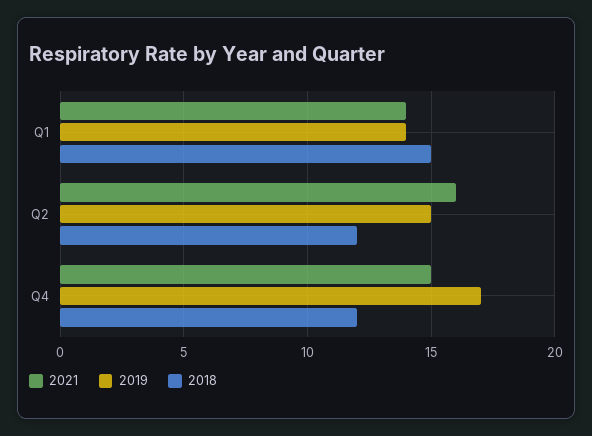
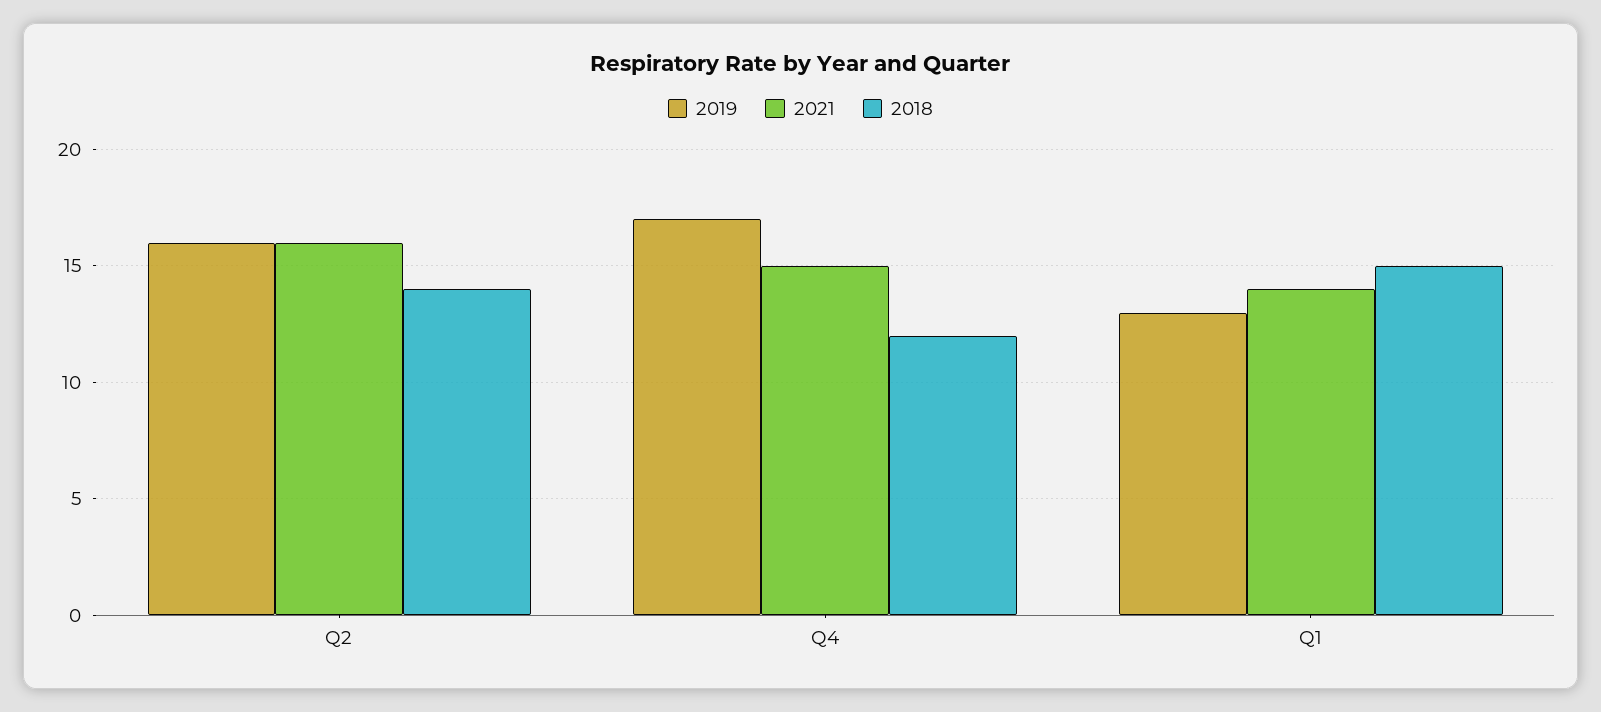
2019, Q1: 14 -> 13
2019, Q2: 15 -> 16
2018, Q2: 12 -> 14

